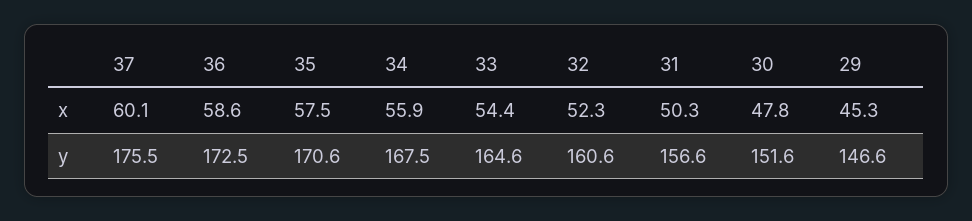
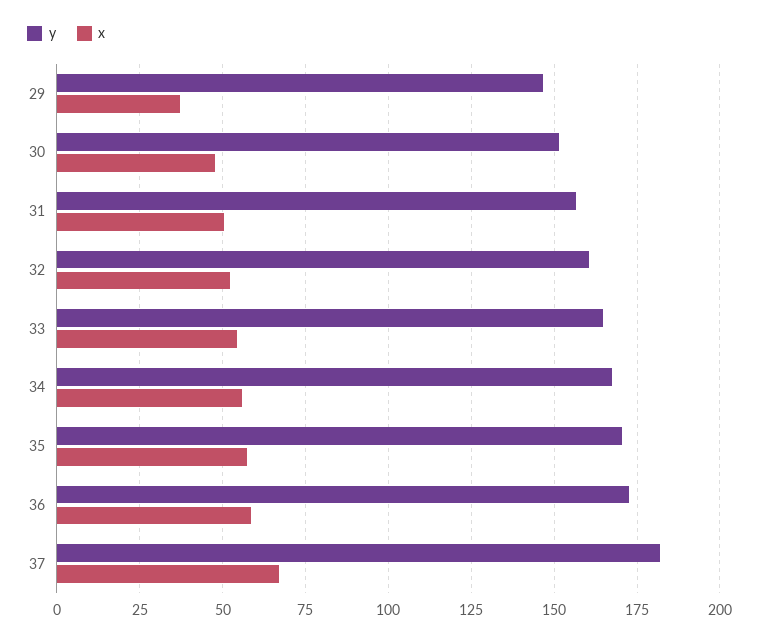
x, 37: 60.1 -> 67.5
x, 29: 45.3 -> 37.5
y, 37: 175.5 -> 182.5

